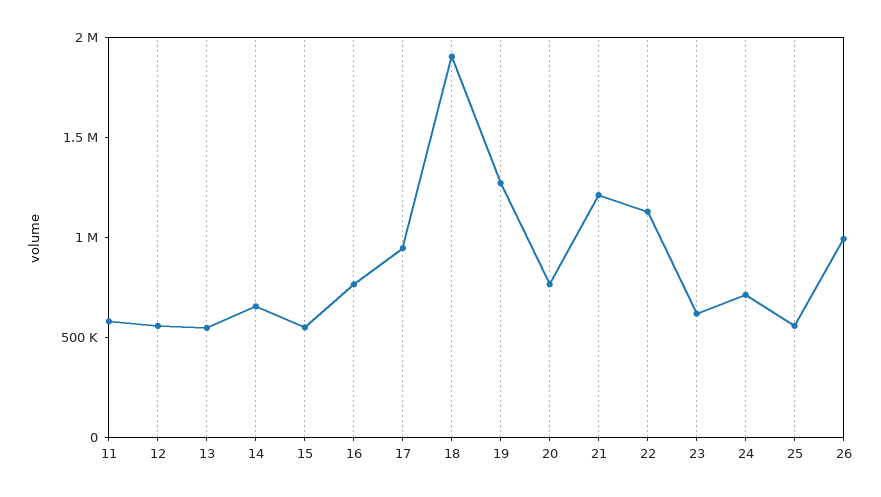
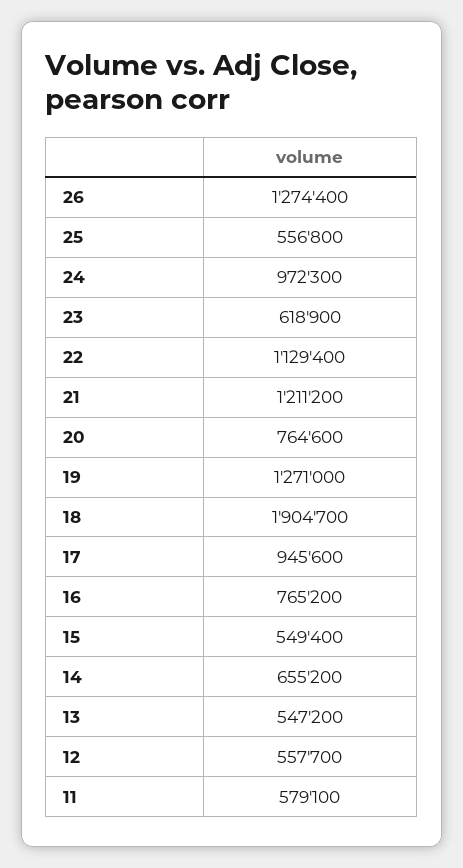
24: 700000 -> 972300
26: 1000000 -> 1274400

